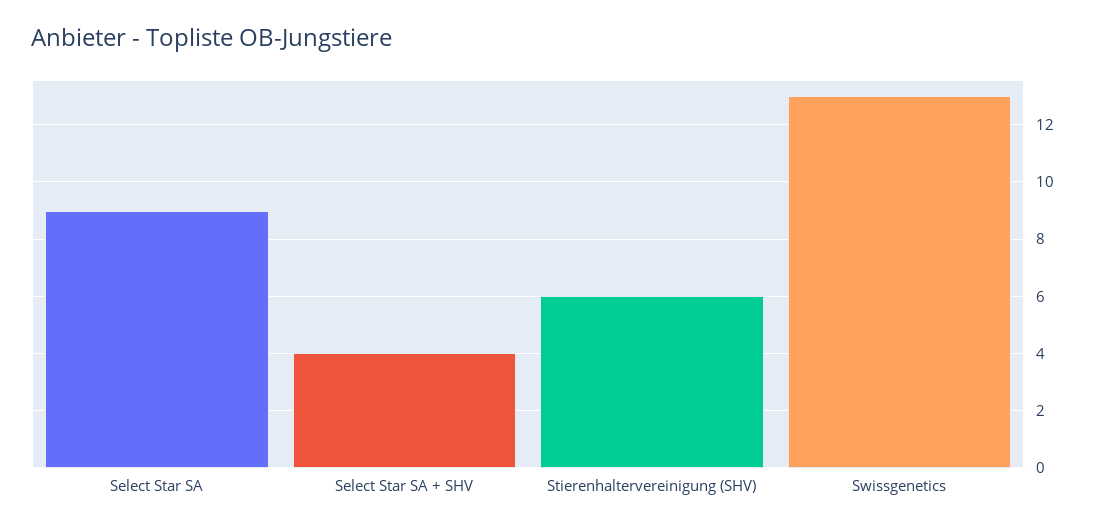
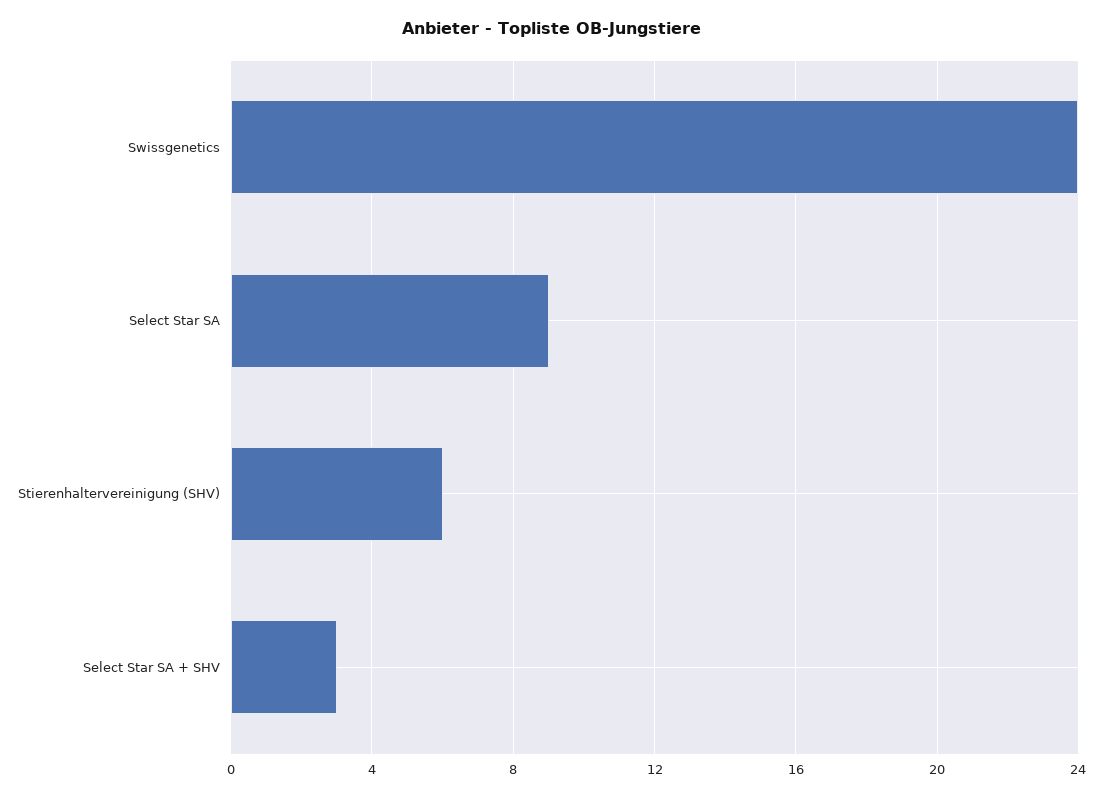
Select Star SA + SHV: 4 -> 3
Swissgenetics: 13 -> 24

